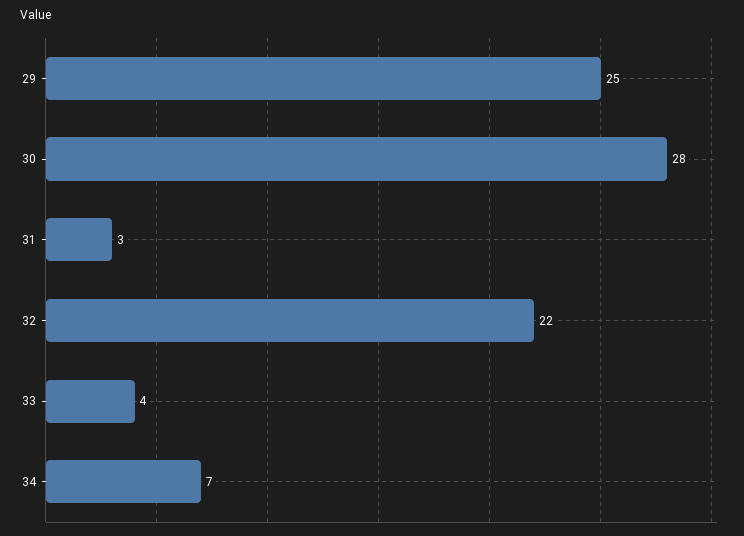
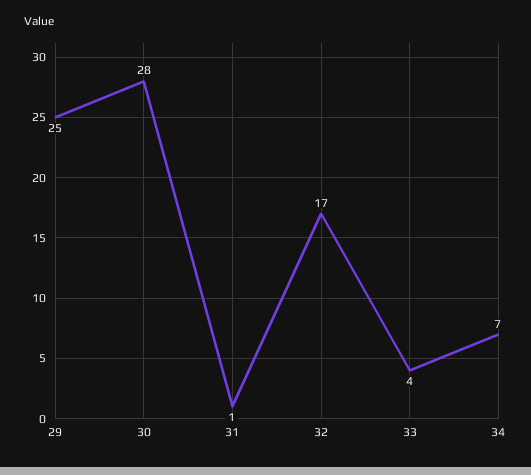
31: 3 -> 1
32: 22 -> 17

